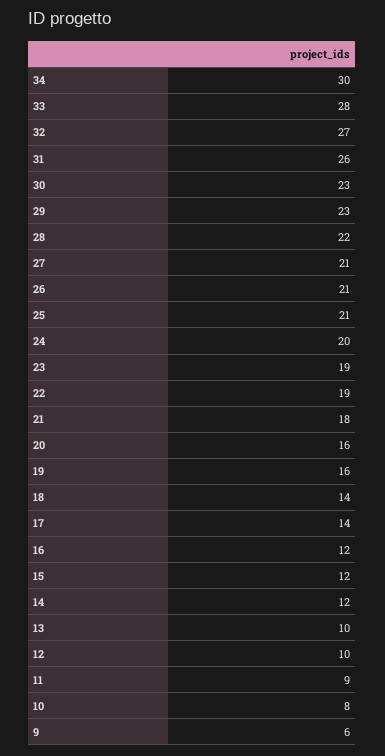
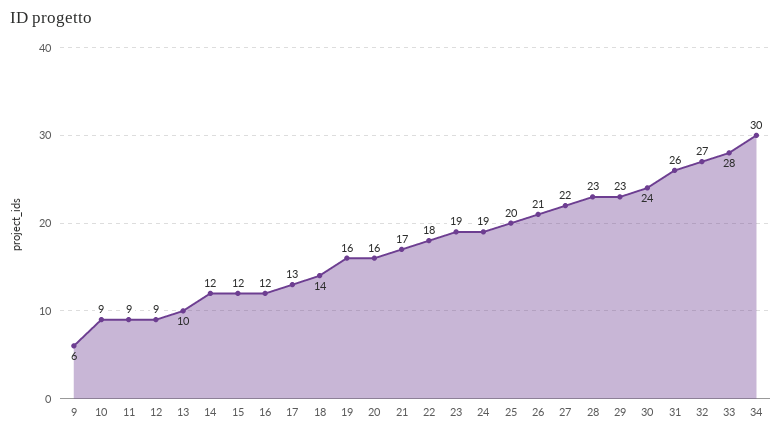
30: 23 -> 24
28: 22 -> 23
27: 21 -> 22
25: 21 -> 20
24: 20 -> 19
22: 19 -> 18
21: 18 -> 17
17: 14 -> 13
12: 10 -> 9
10: 8 -> 9

